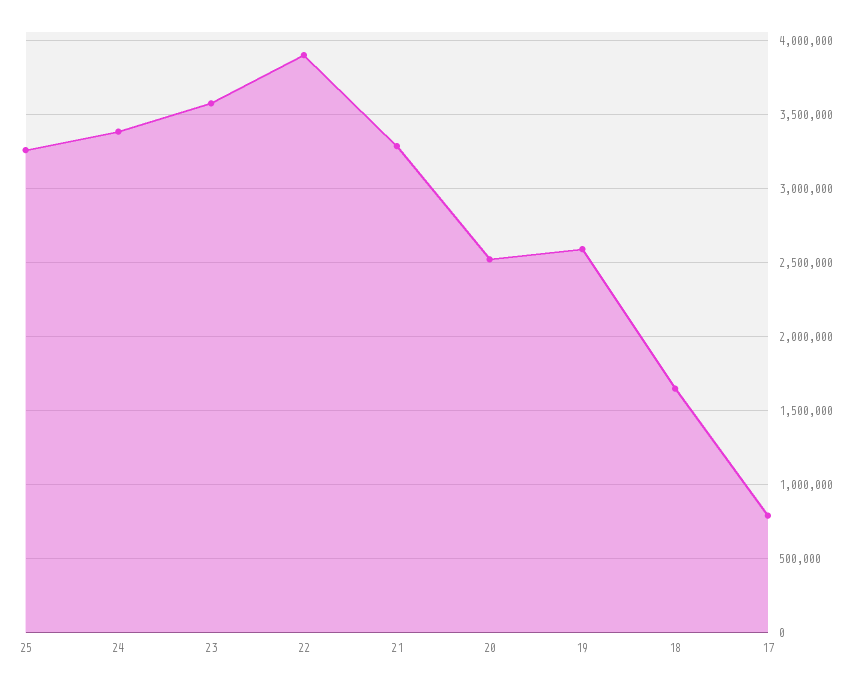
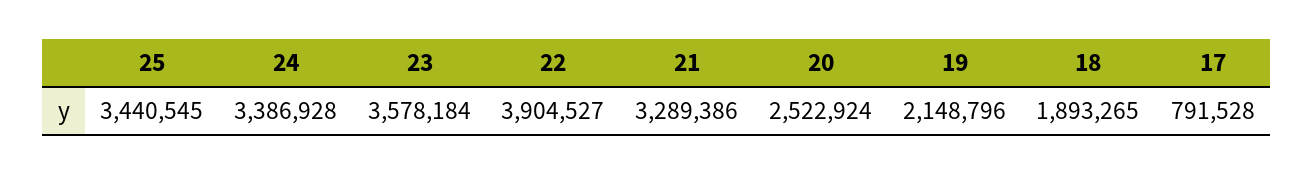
25: 3250000 -> 3440545
19: 2600000 -> 2148796
18: 1650000 -> 1893265

